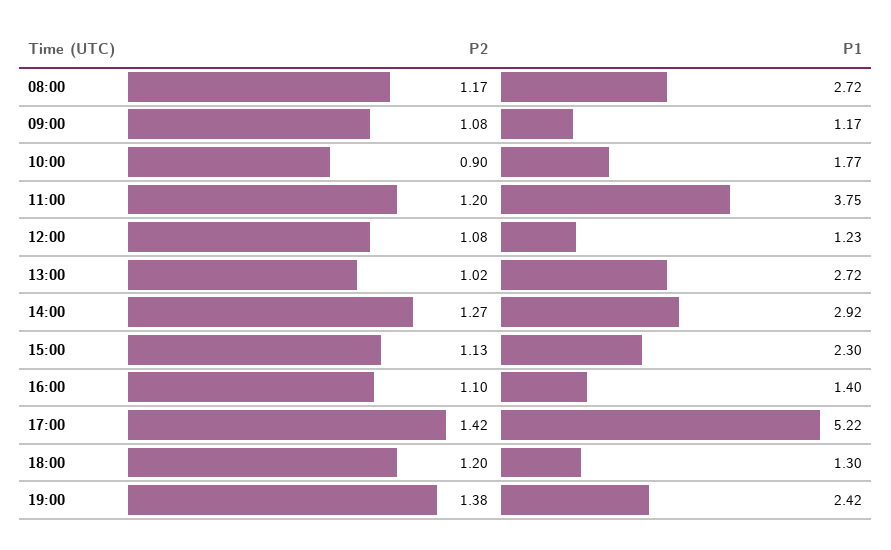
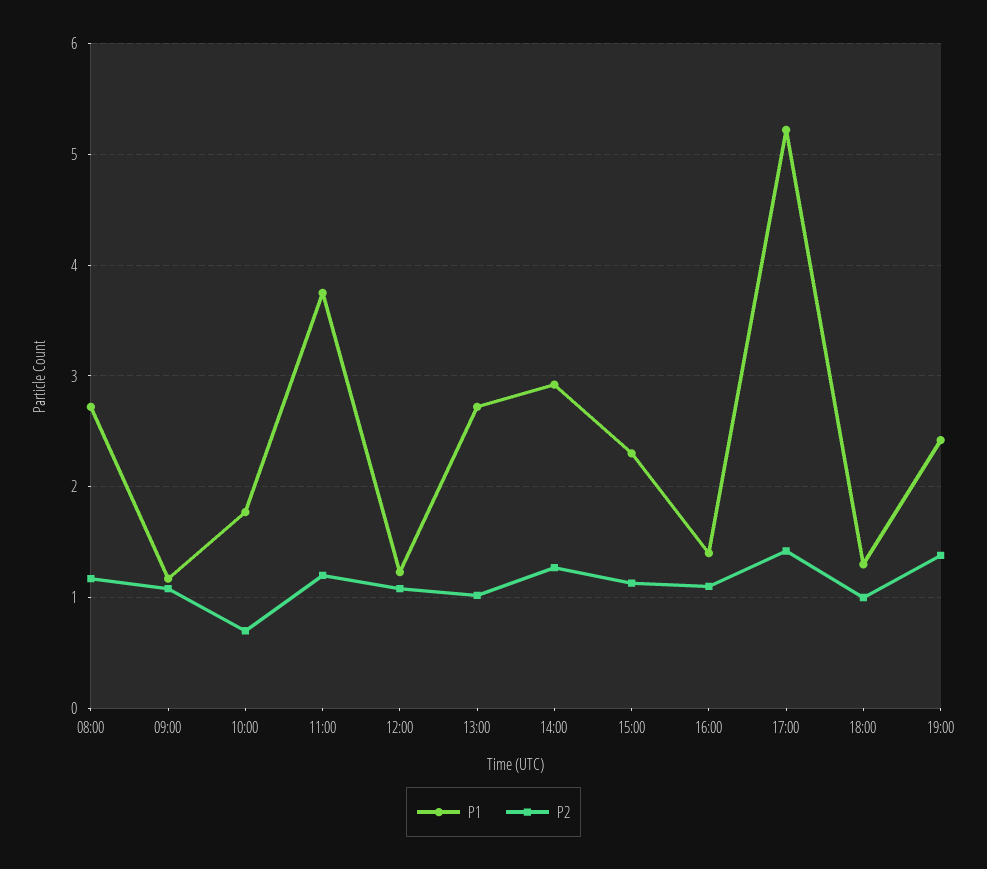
P2, 10:00: 0.9 -> 0.7
P2, 18:00: 1.2 -> 1

